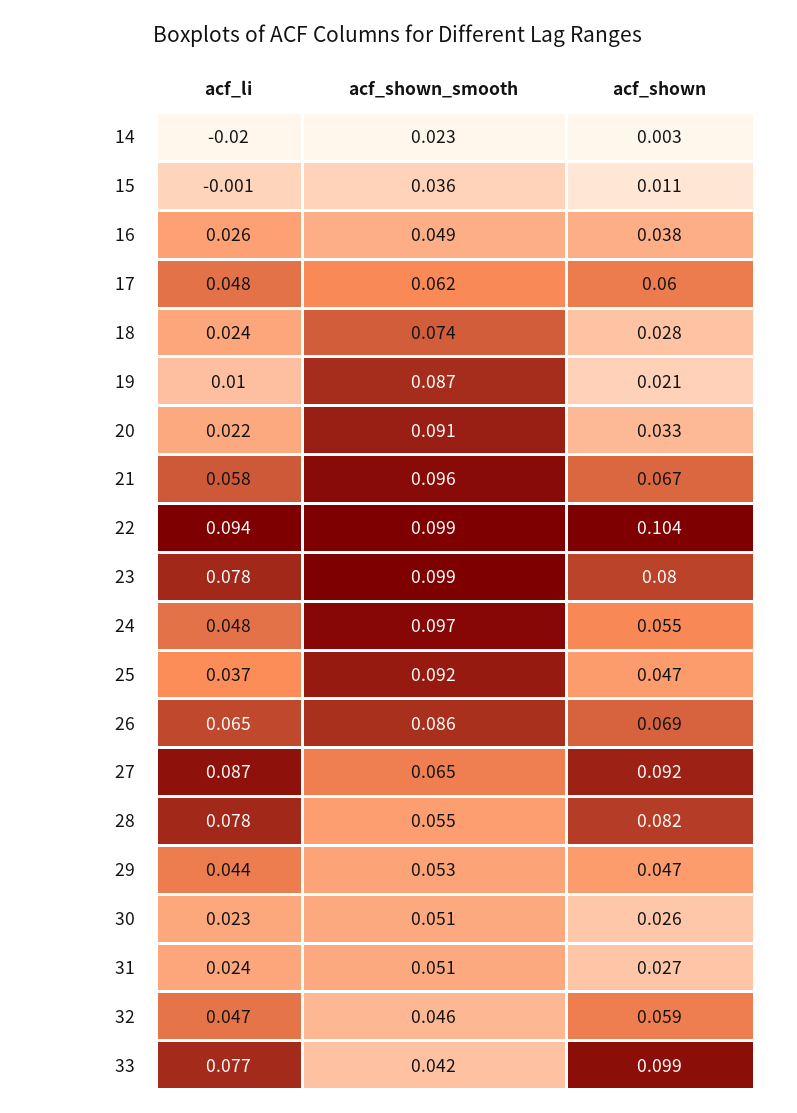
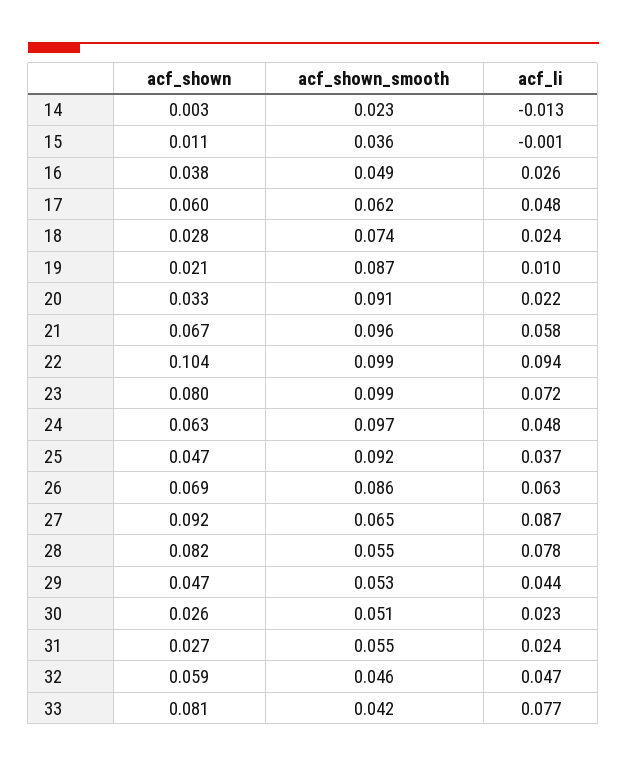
acf_li, 14: -0.02 -> -0.013
acf_li, 23: 0.078 -> 0.072
acf_shown, 24: 0.055 -> 0.063
acf_li, 26: 0.065 -> 0.063
acf_shown_smooth, 31: 0.051 -> 0.055
acf_shown, 33: 0.099 -> 0.081

